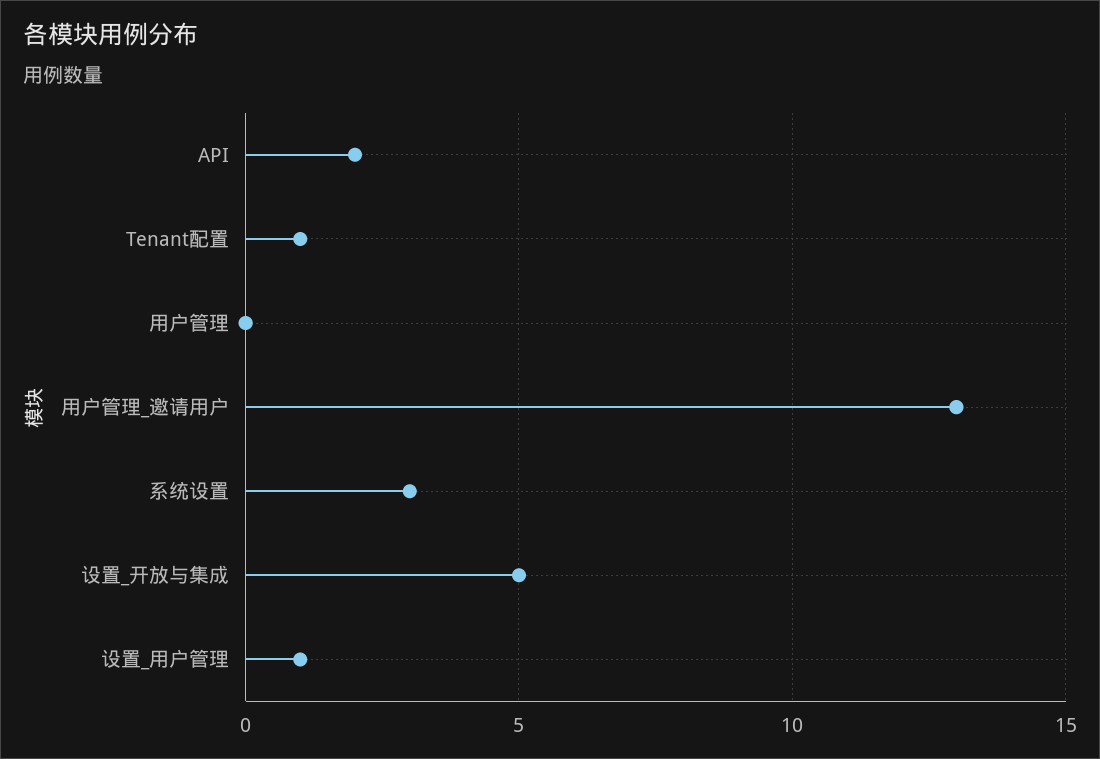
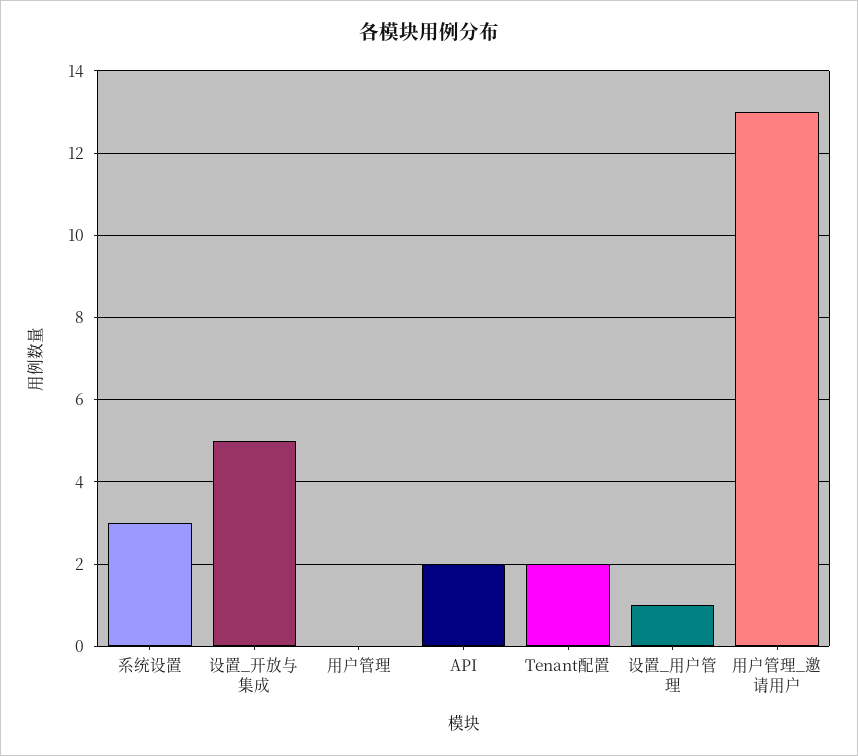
Tenant配置: 1 -> 2

